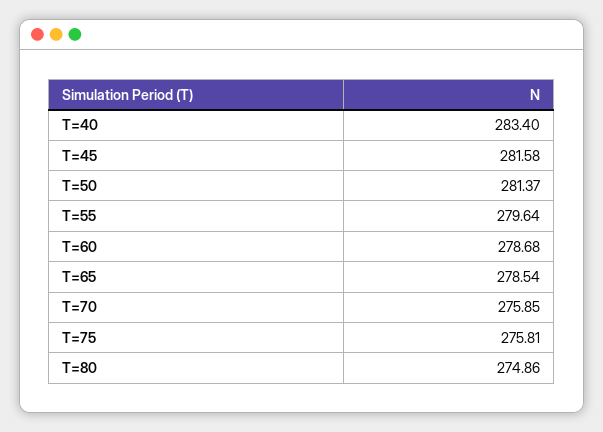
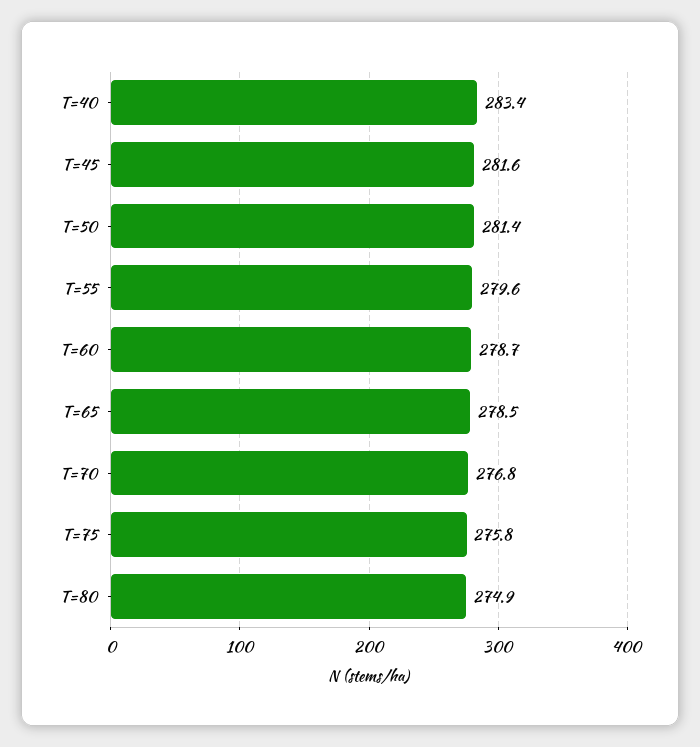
T=70: 275.85 -> 276.8

